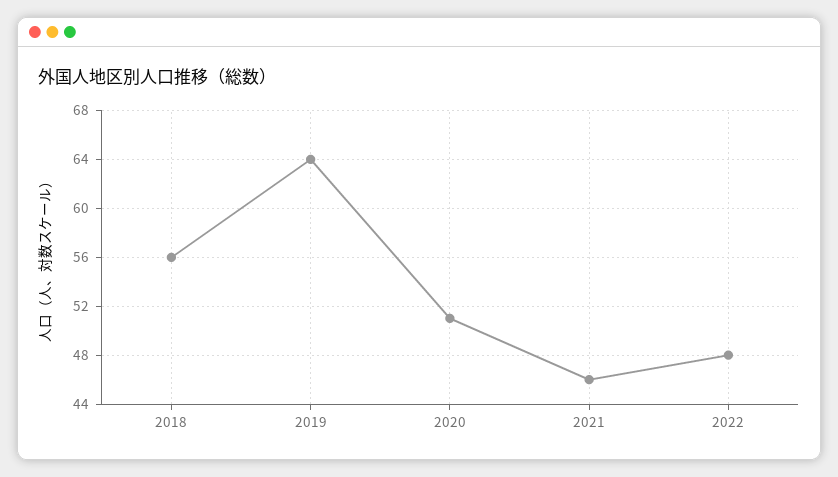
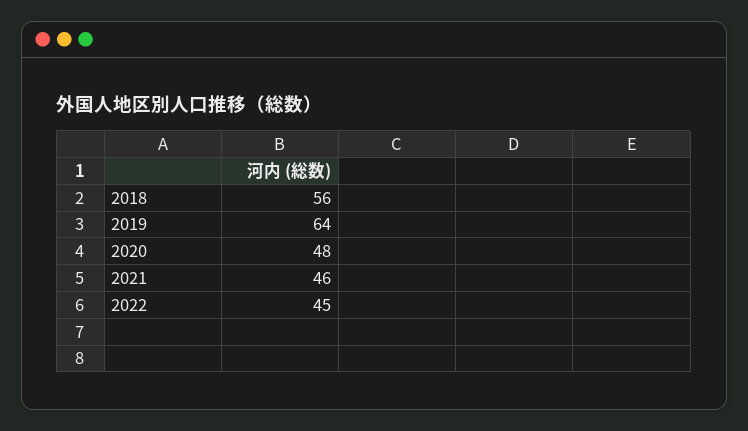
2020: 51 -> 48
2022: 48 -> 45

